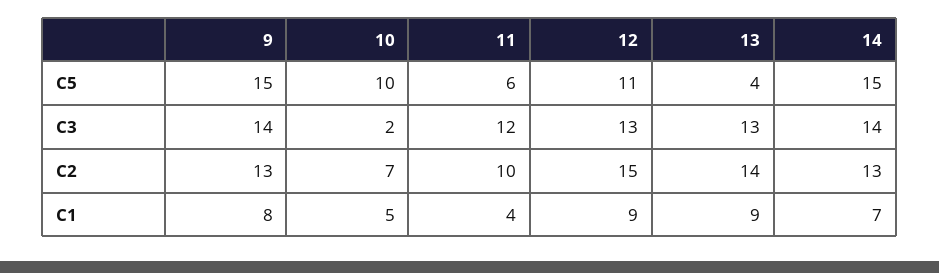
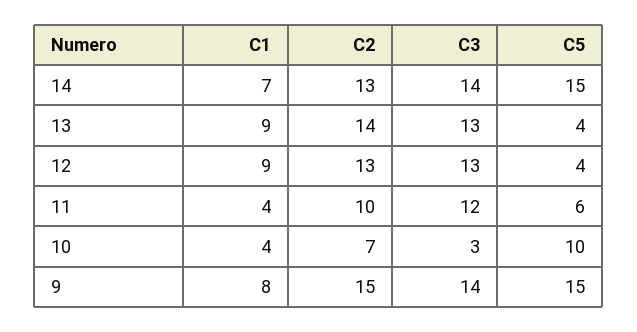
12, C5: 11 -> 4
10, C3: 2 -> 3
9, C2: 13 -> 15
12, C2: 15 -> 13
10, C1: 5 -> 4

